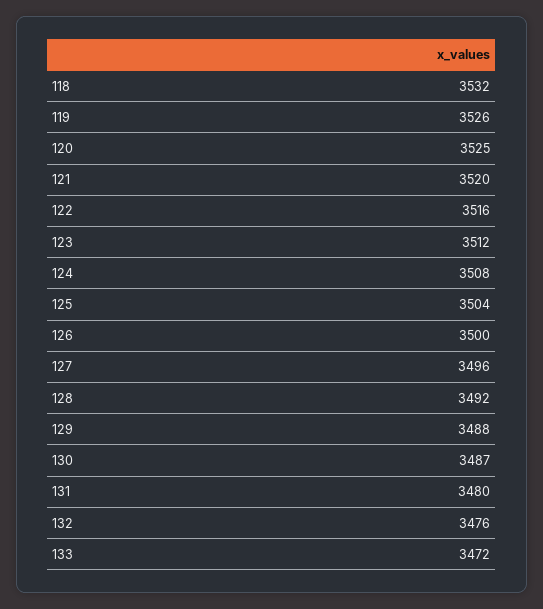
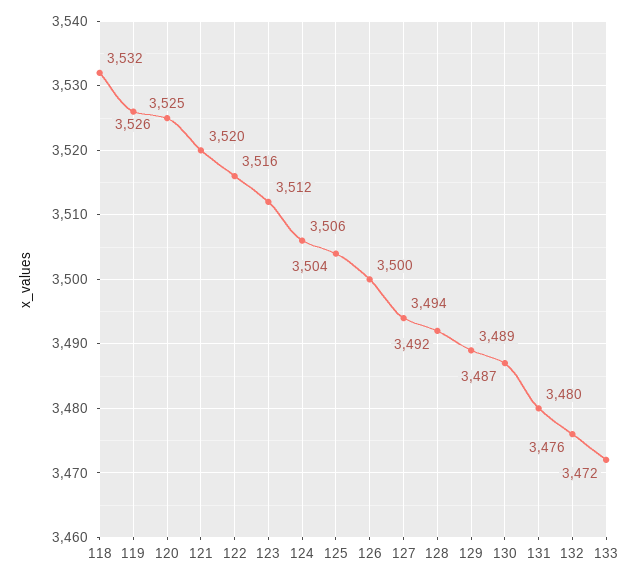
124: 3508 -> 3506
127: 3496 -> 3494
129: 3488 -> 3489

